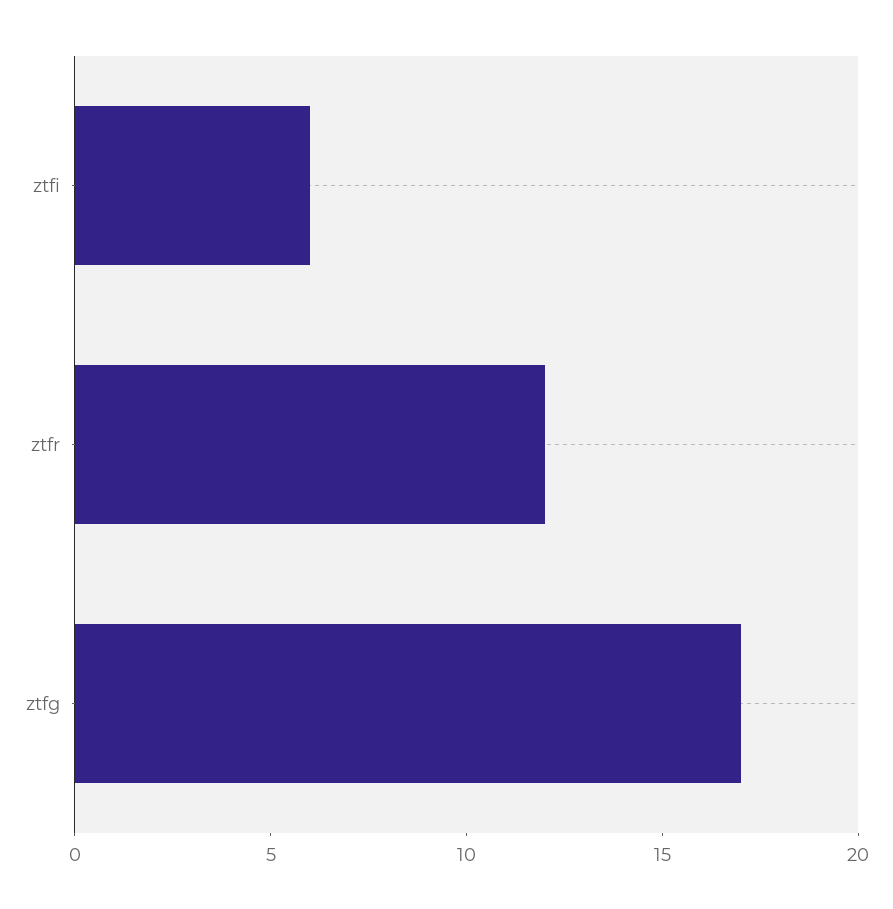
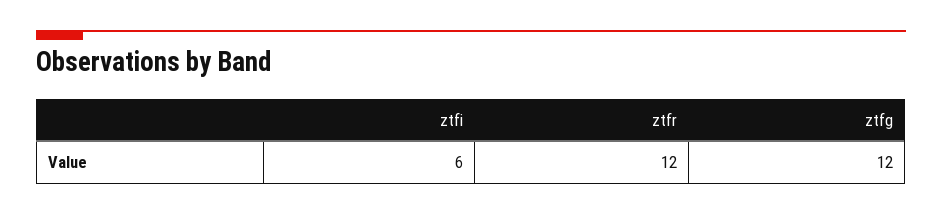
ztfg: 17 -> 12

